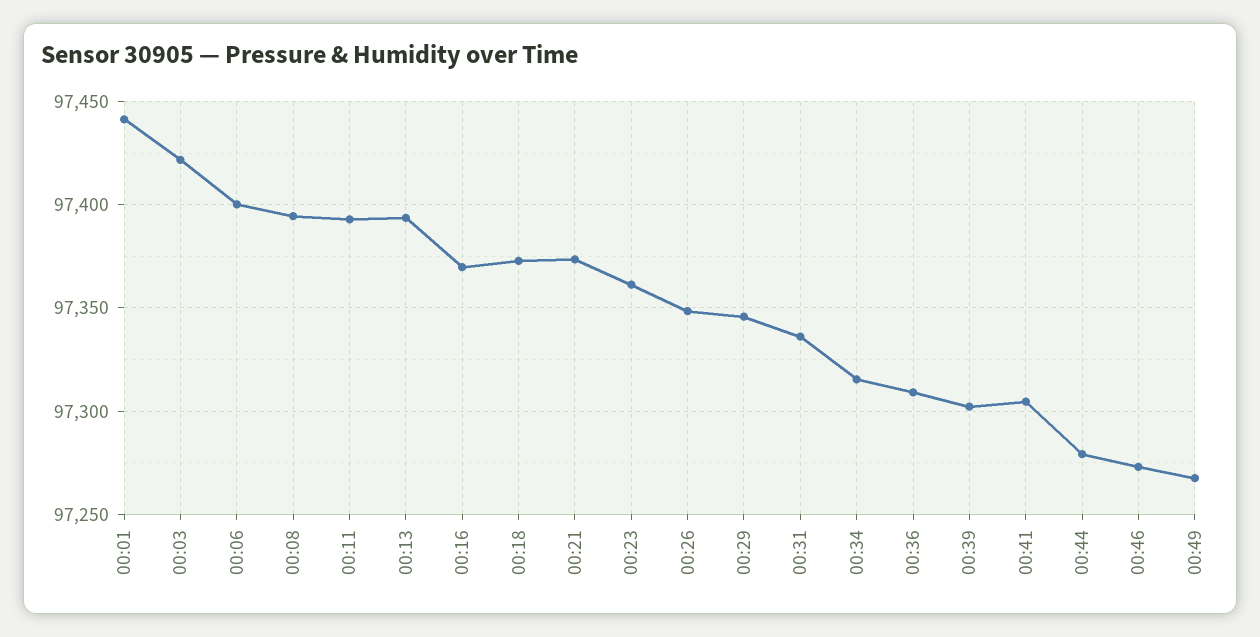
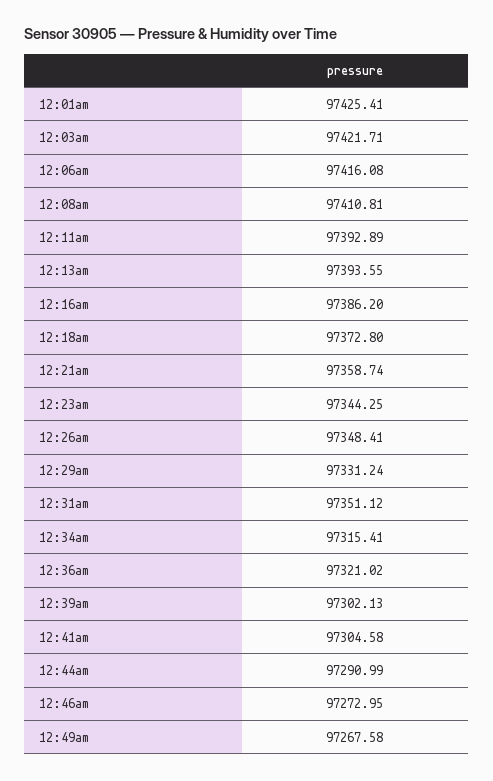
00:01: 97440 -> 97425.41
00:06: 97400 -> 97416.08
00:08: 97395 -> 97410.81
00:16: 97370 -> 97386.2
00:21: 97375 -> 97358.74
00:23: 97360 -> 97344.25
00:29: 97345 -> 97331.24
00:31: 97335 -> 97351.12
00:36: 97310 -> 97321.02
00:44: 97280 -> 97290.99

